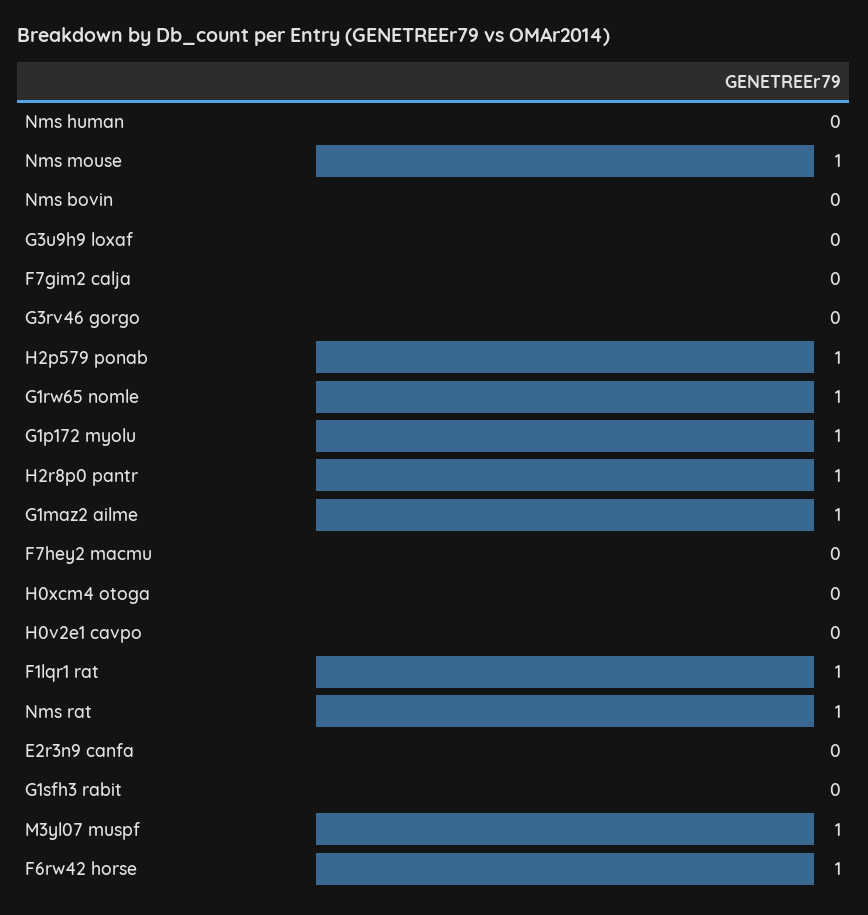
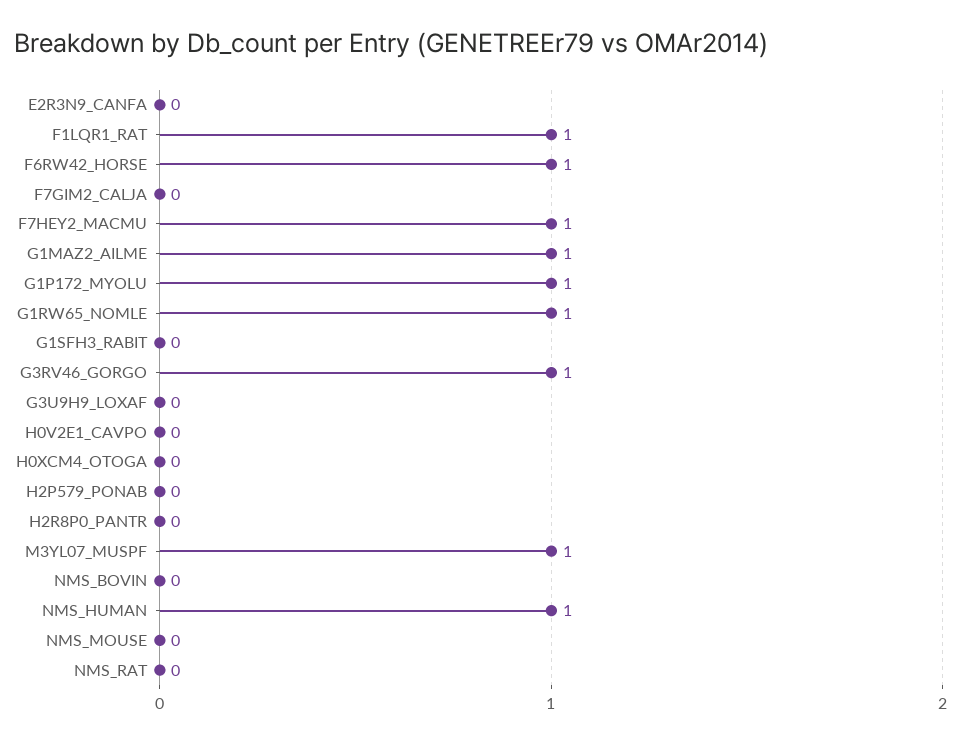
Nms human: 0 -> 1
Nms mouse: 1 -> 0
G3rv46 gorgo: 0 -> 1
H2p579 ponab: 1 -> 0
H2r8p0 pantr: 1 -> 0
F7hey2 macmu: 0 -> 1
Nms rat: 1 -> 0

